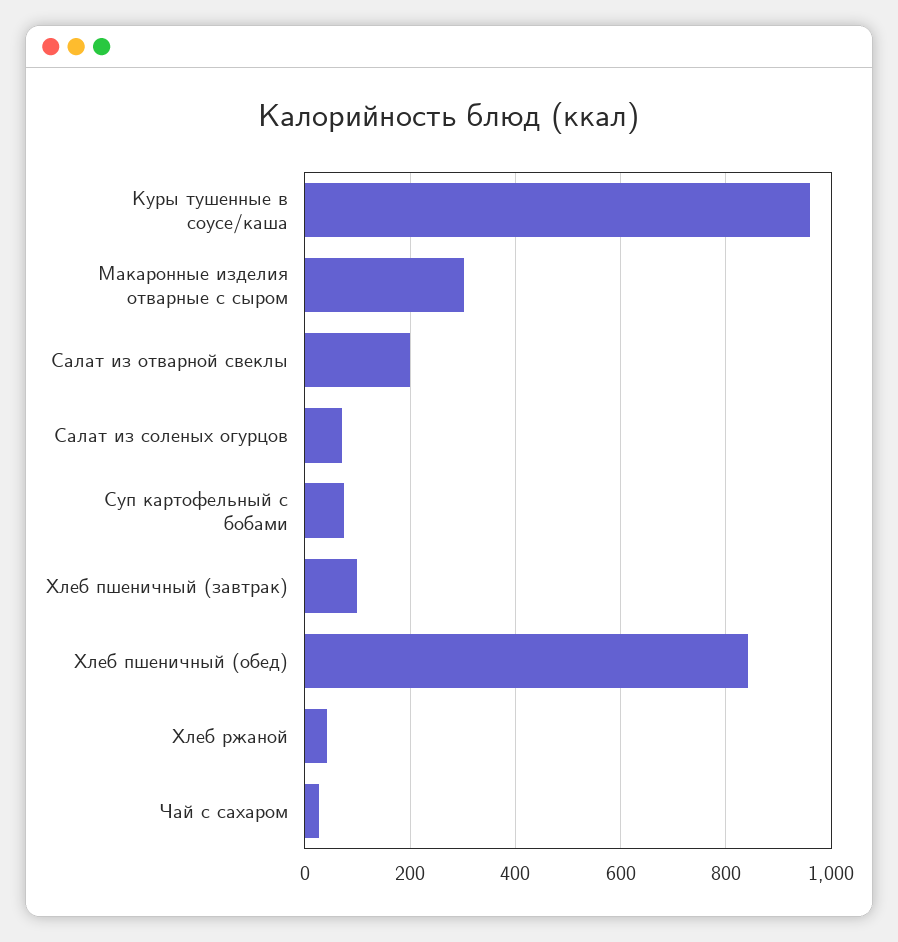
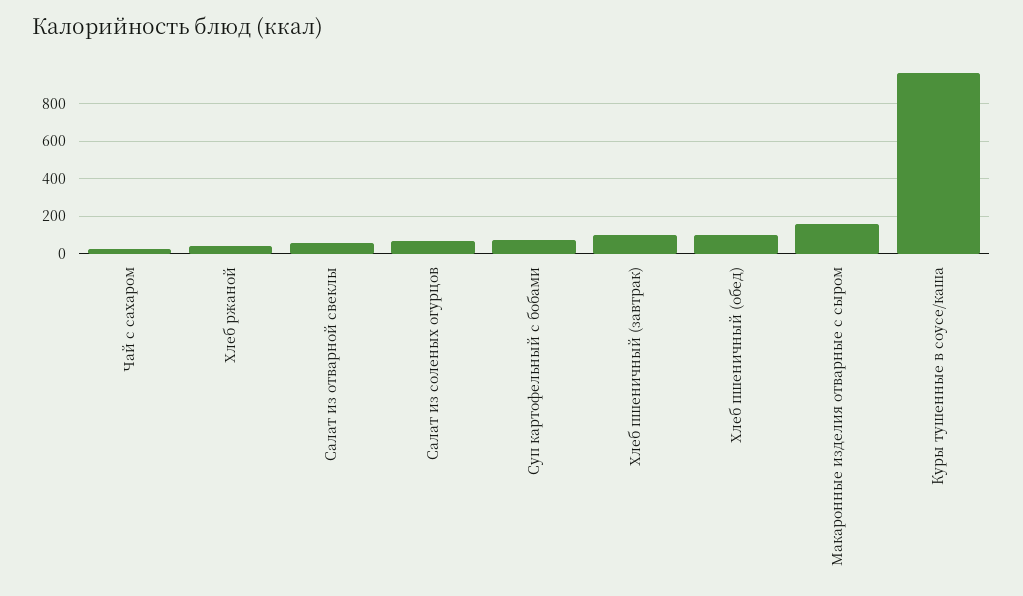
Макаронные изделия отварные с сыром: 300 -> 150
Салат из отварной свеклы: 200 -> 50
Хлеб пшеничный (обед): 840 -> 100

